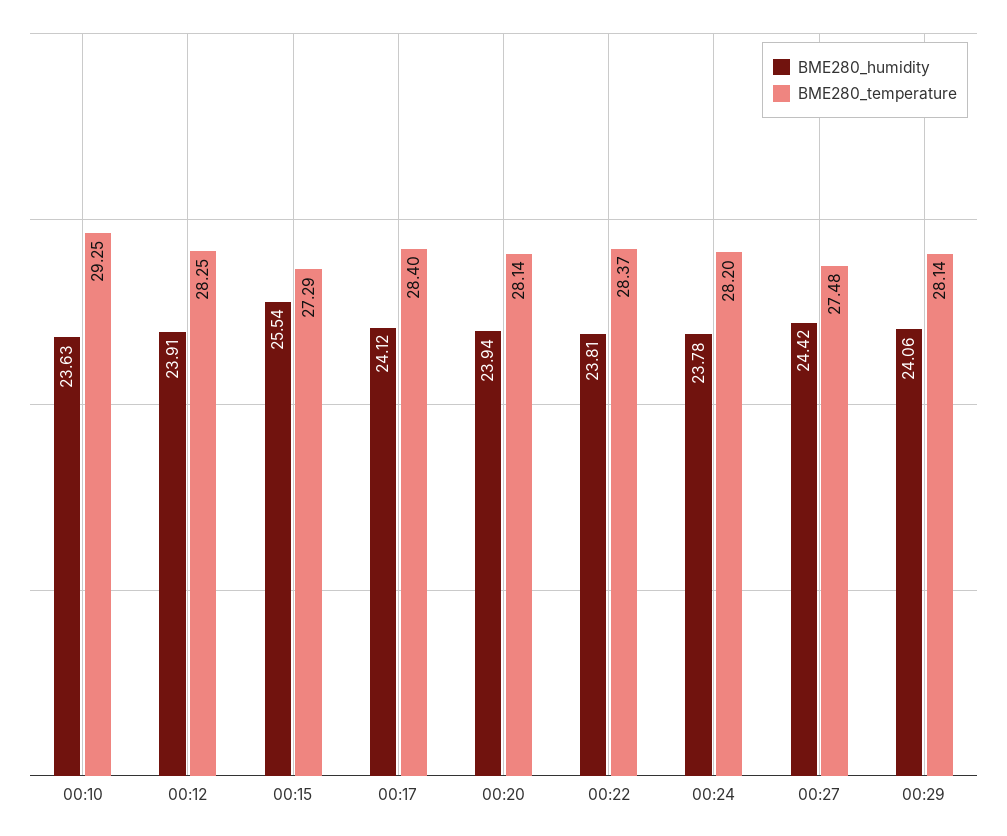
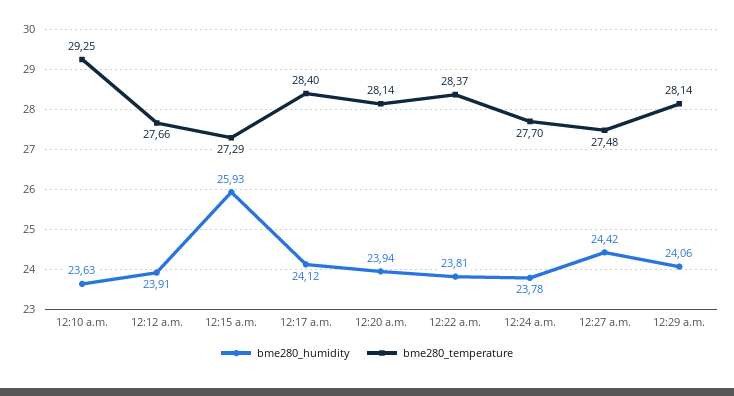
BME280_temperature, 00:12: 28.25 -> 27.66
BME280_humidity, 00:15: 25.54 -> 25.93
BME280_temperature, 00:24: 28.2 -> 27.7

